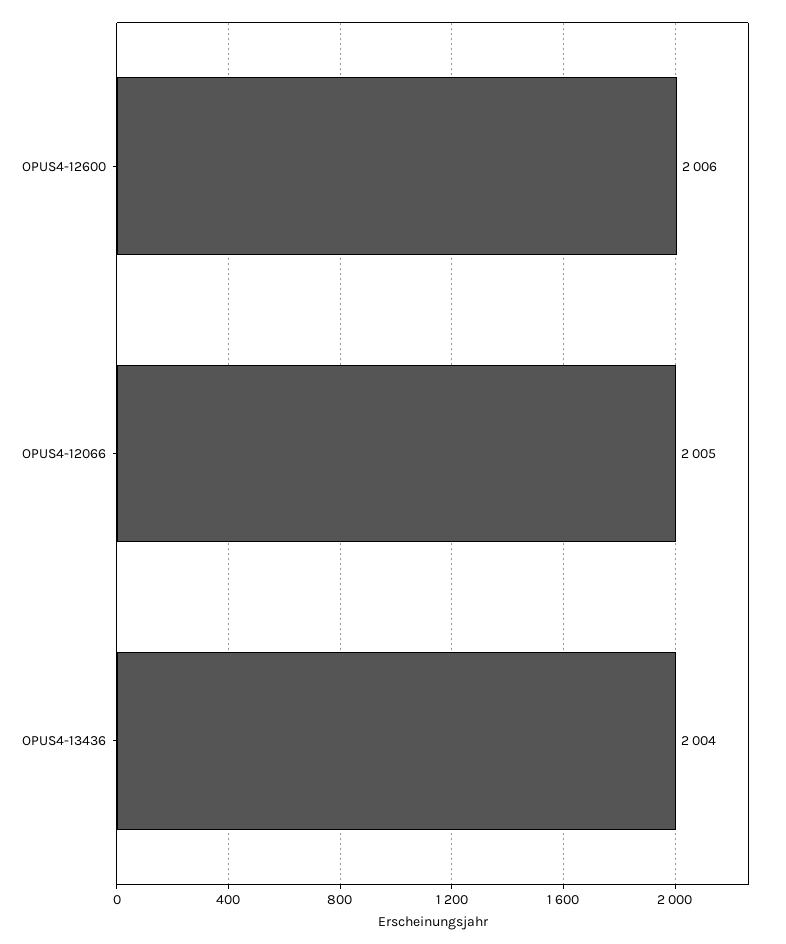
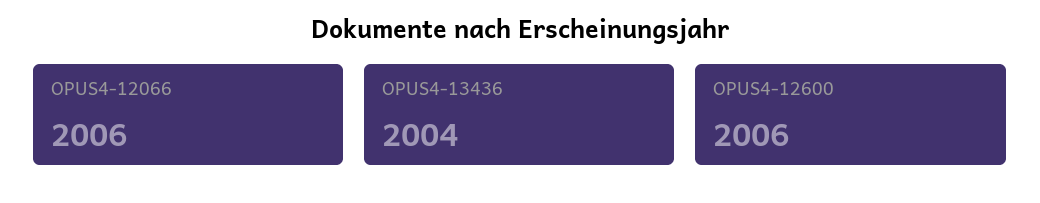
OPUS4-12066: 2005 -> 2006

